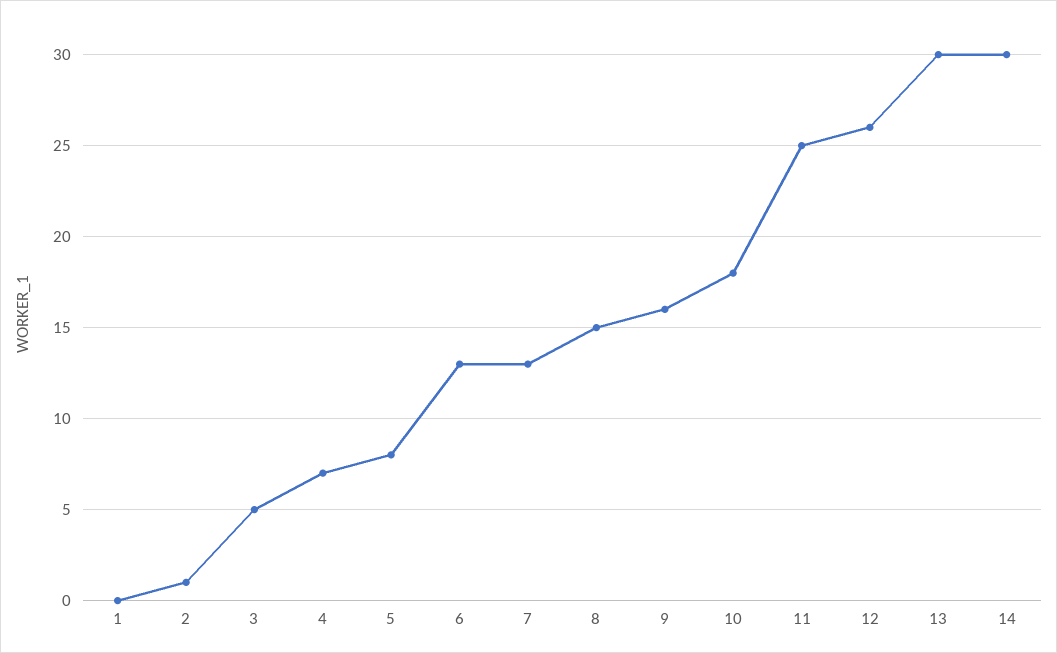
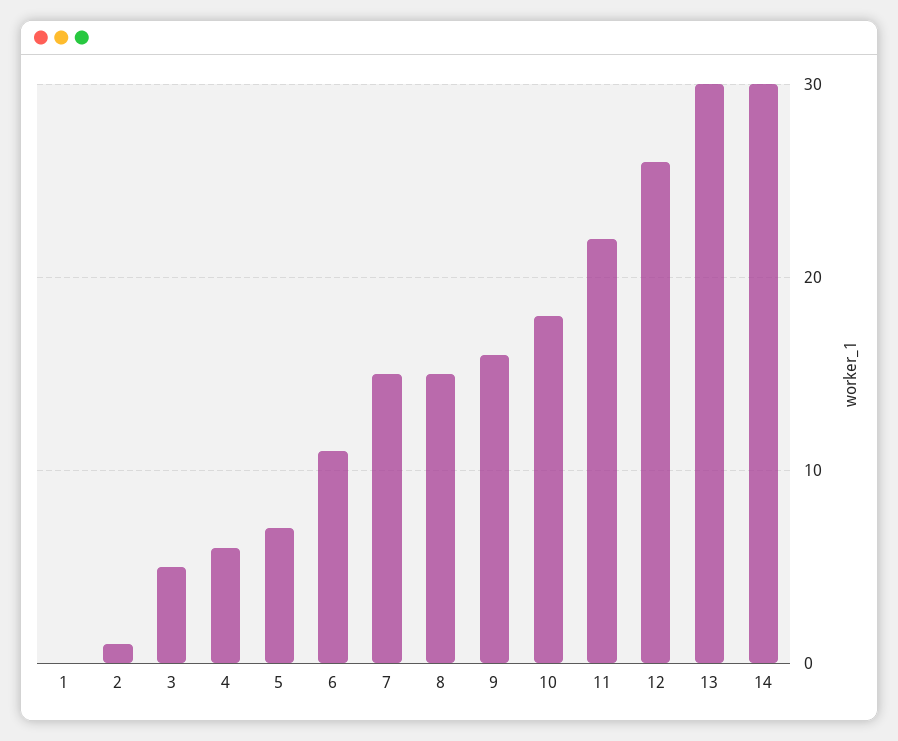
4: 7 -> 6
5: 8 -> 7
6: 13 -> 11
7: 13 -> 15
11: 25 -> 22

